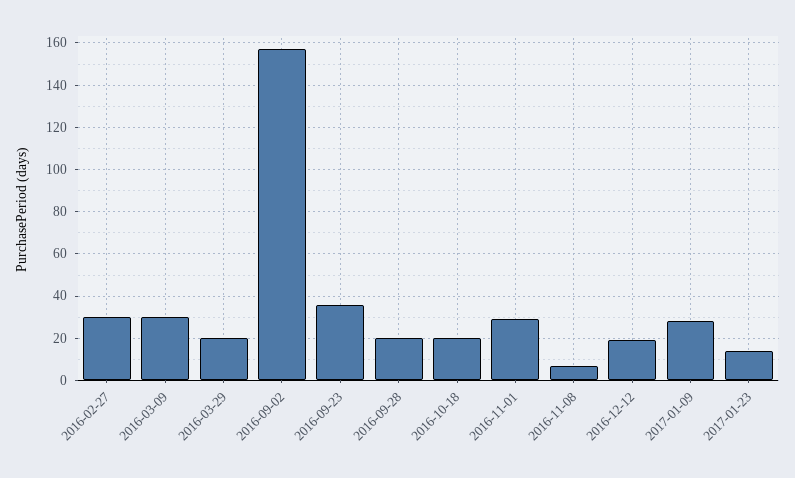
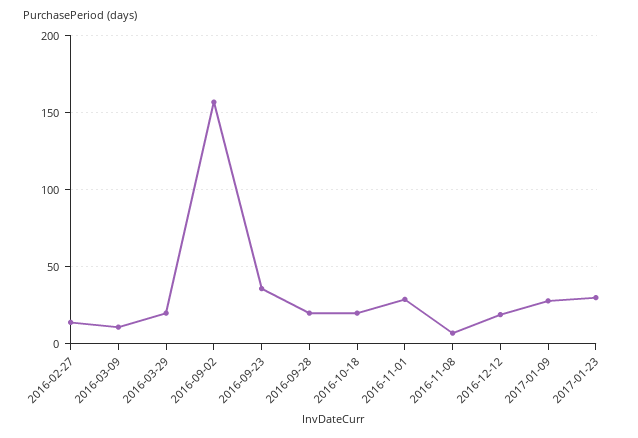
2016-02-27: 30 -> 15
2016-03-09: 30 -> 10
2017-01-23: 15 -> 30

